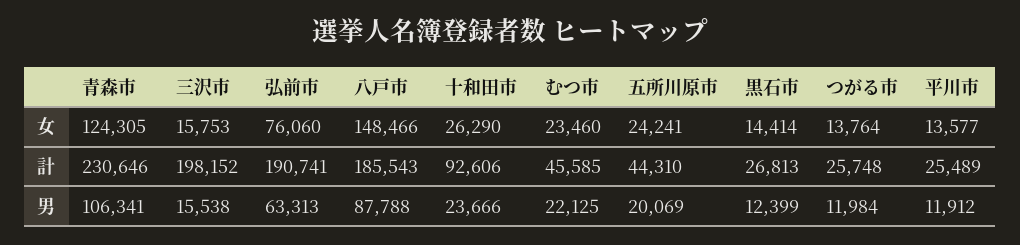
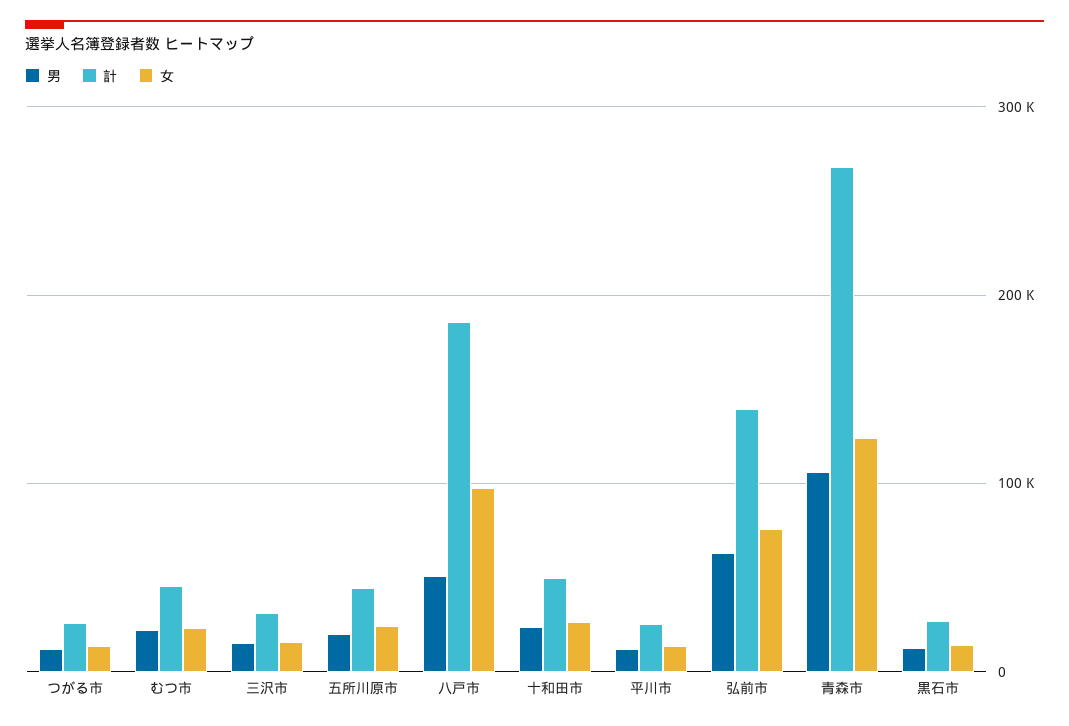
女, 八戸市: 148466 -> 100000
計, 青森市: 230646 -> 270000
計, 三沢市: 198152 -> 30000
計, 弘前市: 190741 -> 140000
計, 十和田市: 92606 -> 50000
男, 八戸市: 87788 -> 50000

